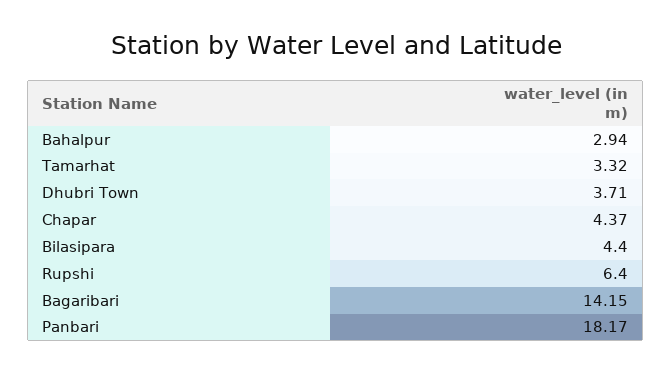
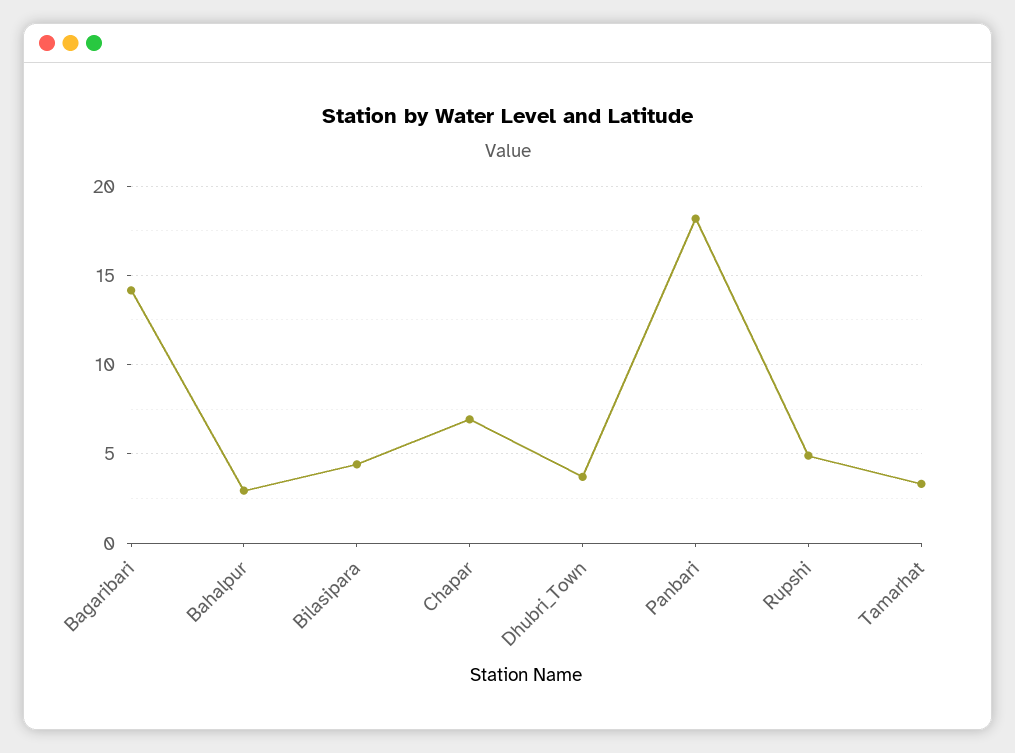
Chapar: 4.37 -> 7
Rupshi: 6.4 -> 5

